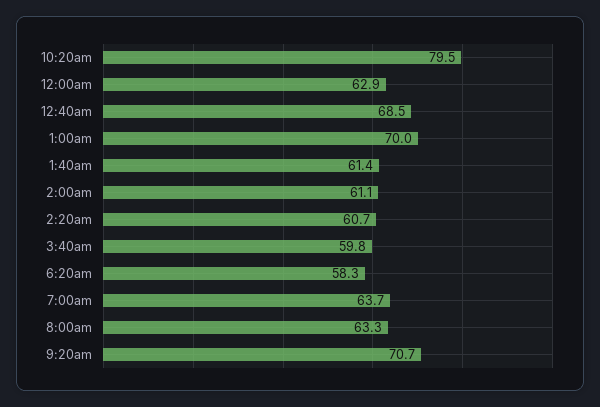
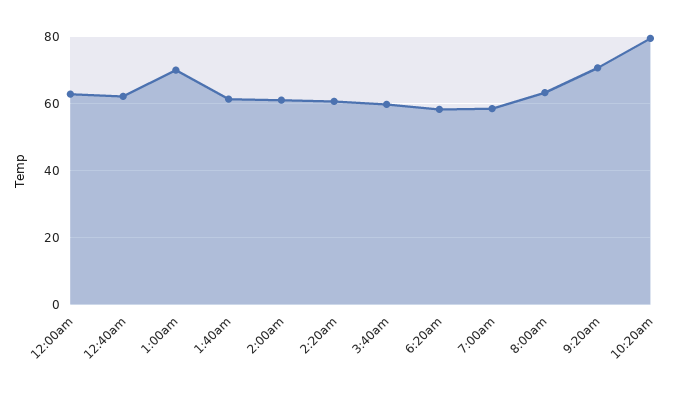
12:40am: 68.5 -> 62
7:00am: 63.7 -> 58

